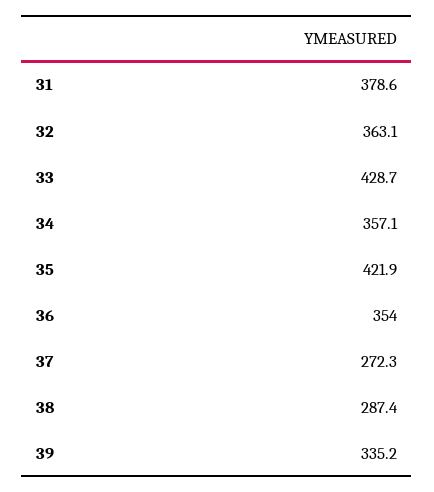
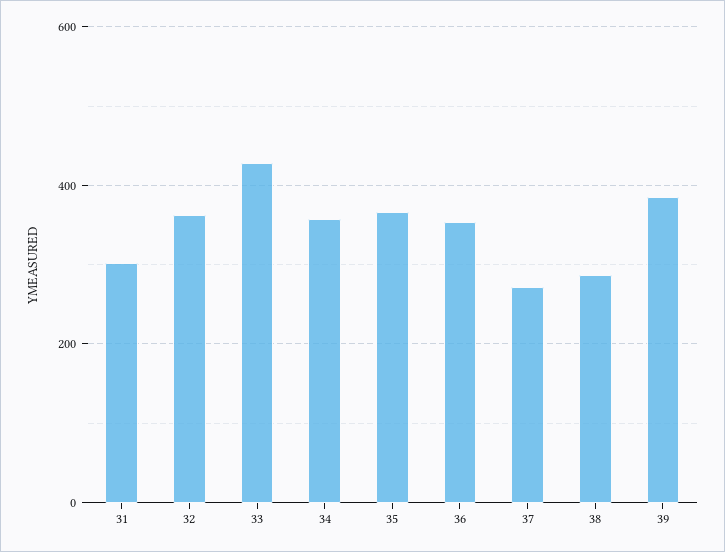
31: 378.6 -> 300
35: 421.9 -> 360
39: 335.2 -> 380

